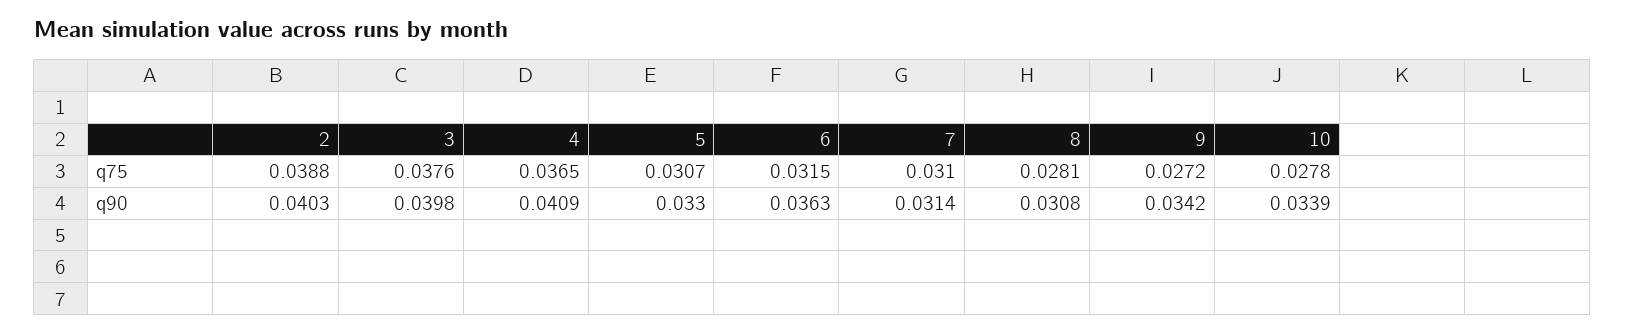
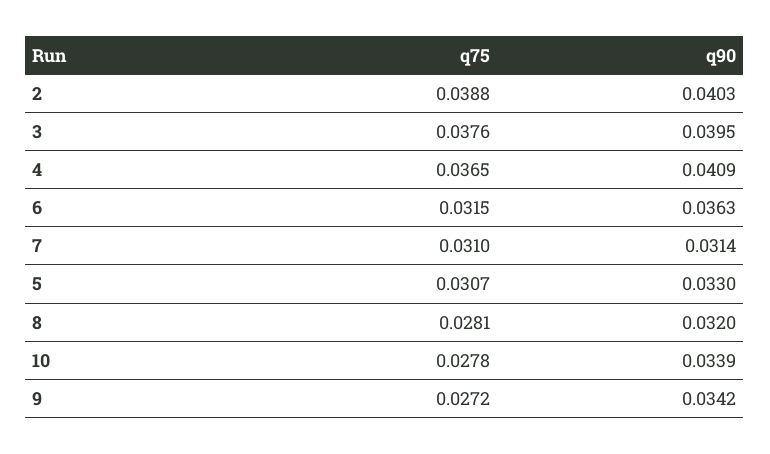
3, q90: 0.0398 -> 0.0395
8, q90: 0.0308 -> 0.032

